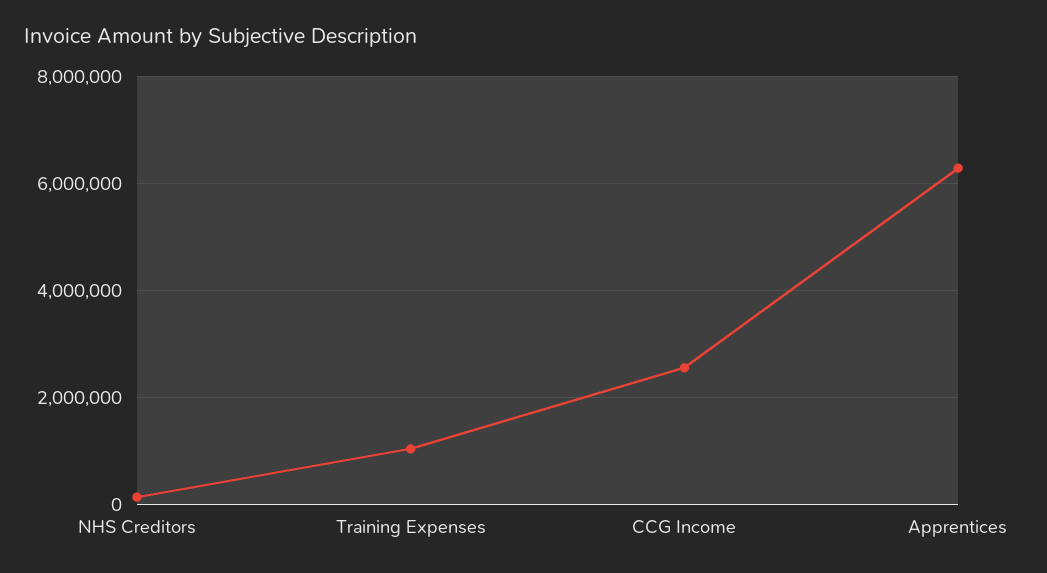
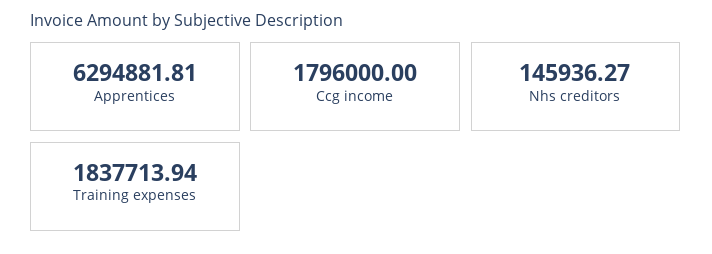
Training Expenses: 1000000 -> 1837713.94
CCG Income: 2600000 -> 1796000

